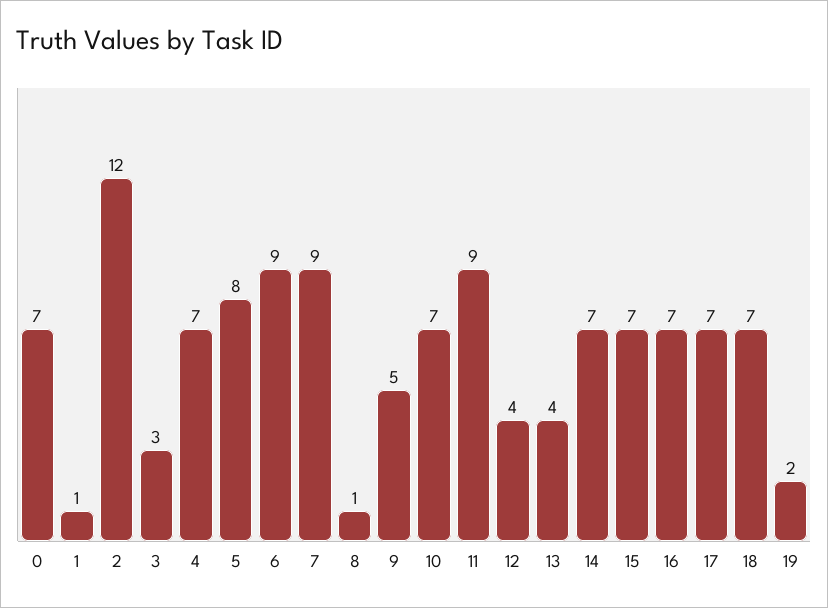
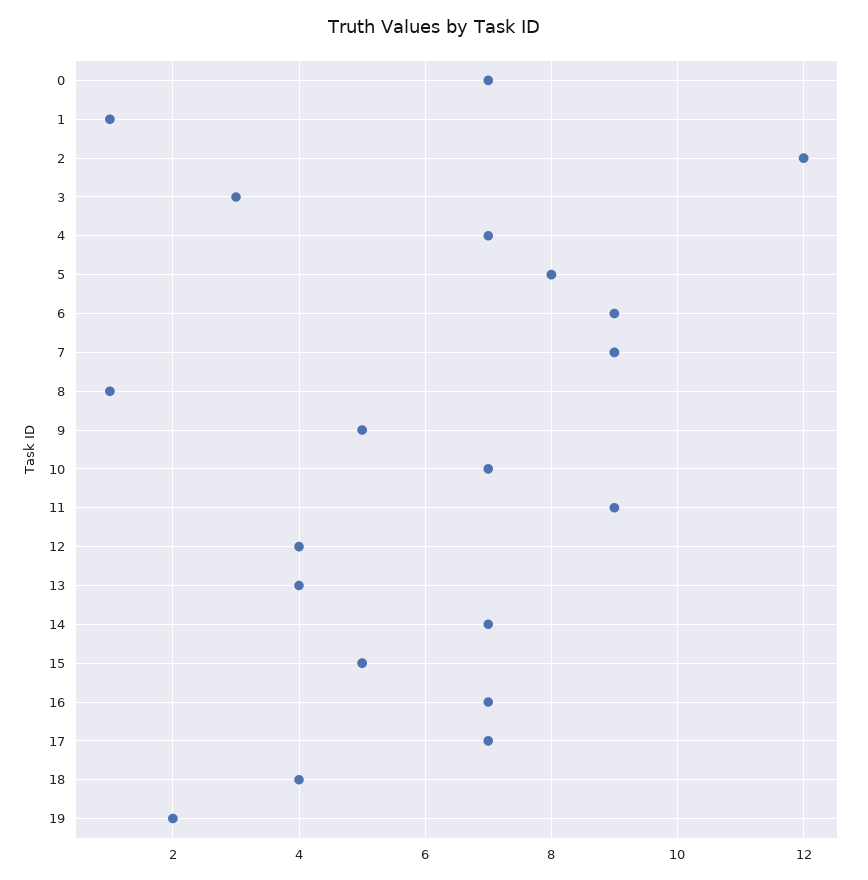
15: 7 -> 5
18: 7 -> 4

